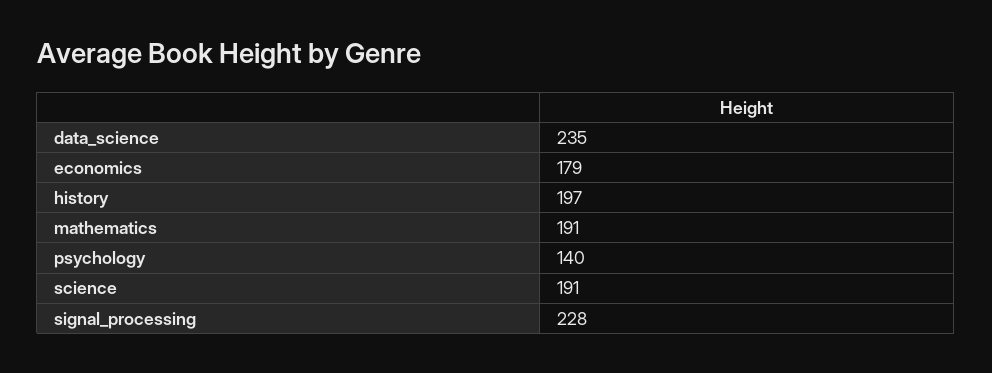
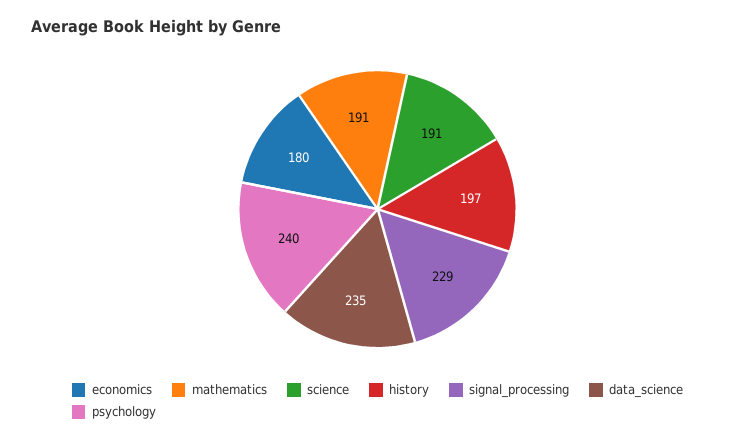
economics: 179 -> 180
psychology: 140 -> 240
signal_processing: 228 -> 229

